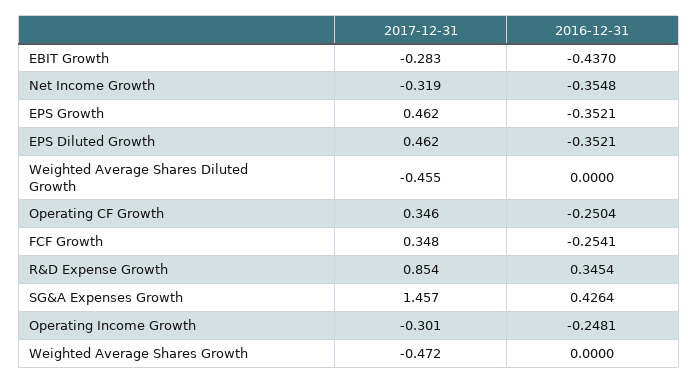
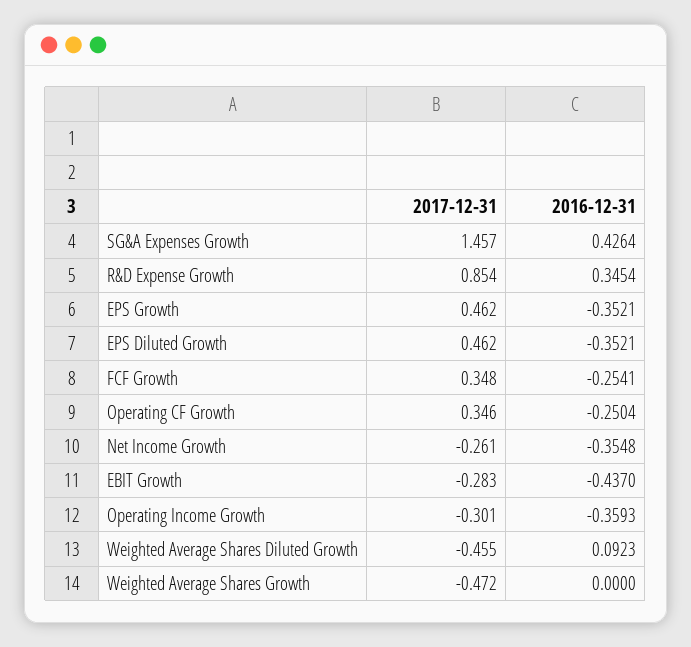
2017-12-31, Net Income Growth: -0.319 -> -0.261
2016-12-31, Weighted Average Shares Diluted Growth: 0 -> 0.0923
2016-12-31, Operating Income Growth: -0.2481 -> -0.3593

